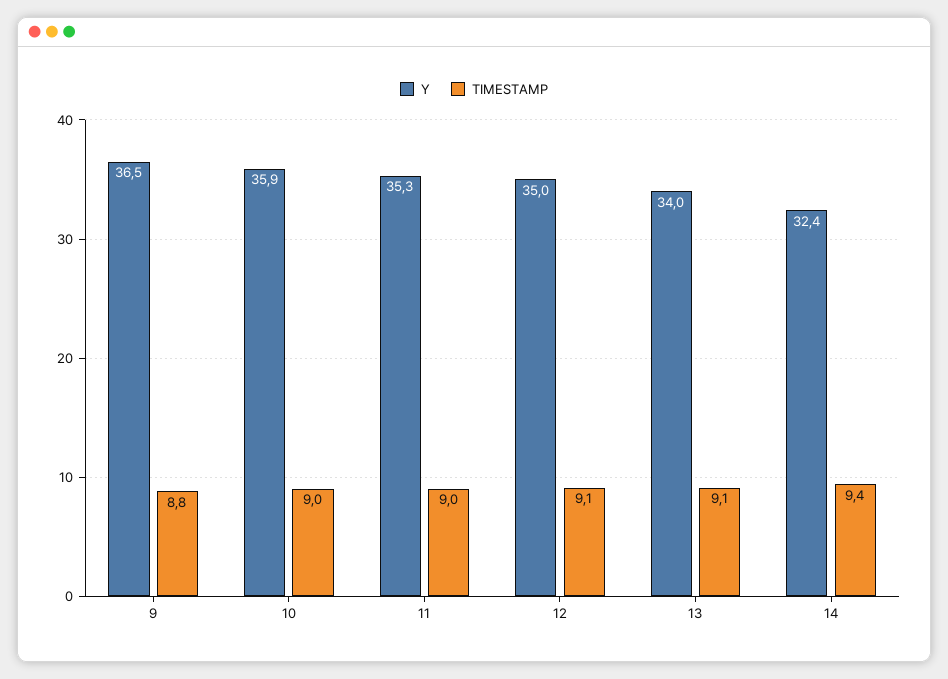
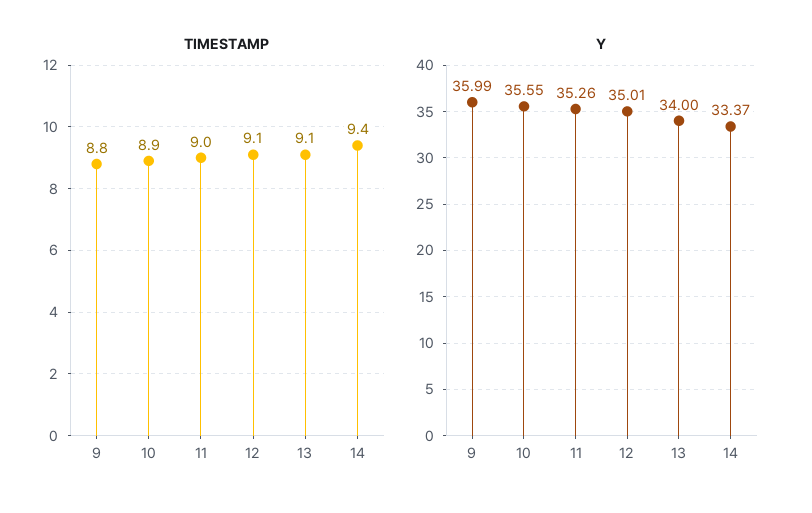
Y, 9: 36.5 -> 35.99
Y, 10: 35.9 -> 35.55
TIMESTAMP, 10: 9 -> 8.9
Y, 14: 32.4 -> 33.37

